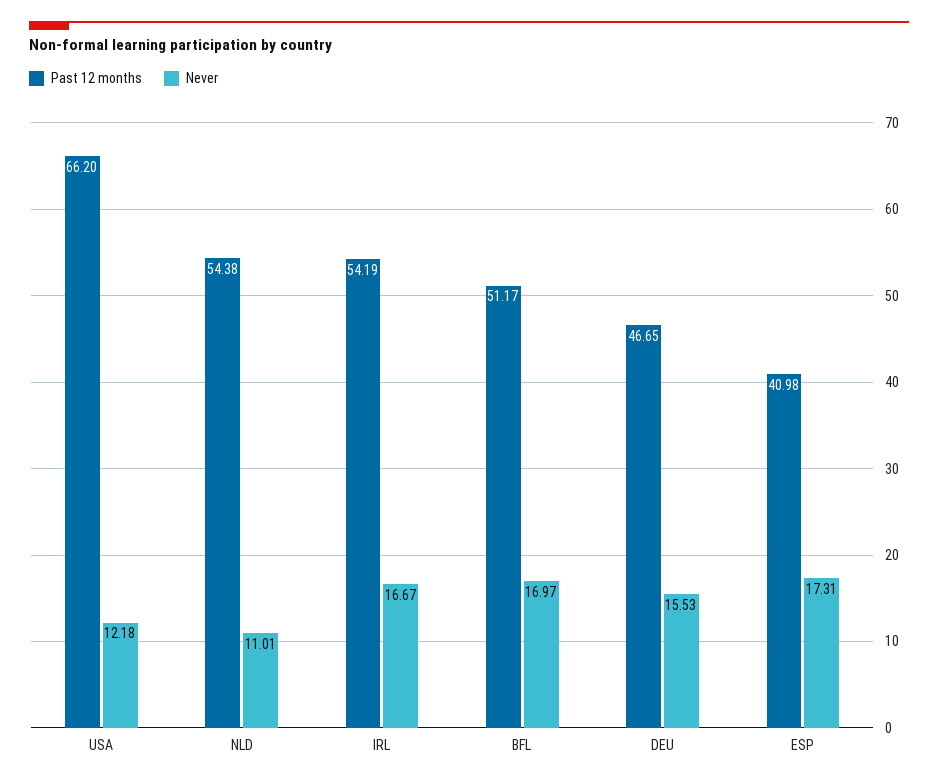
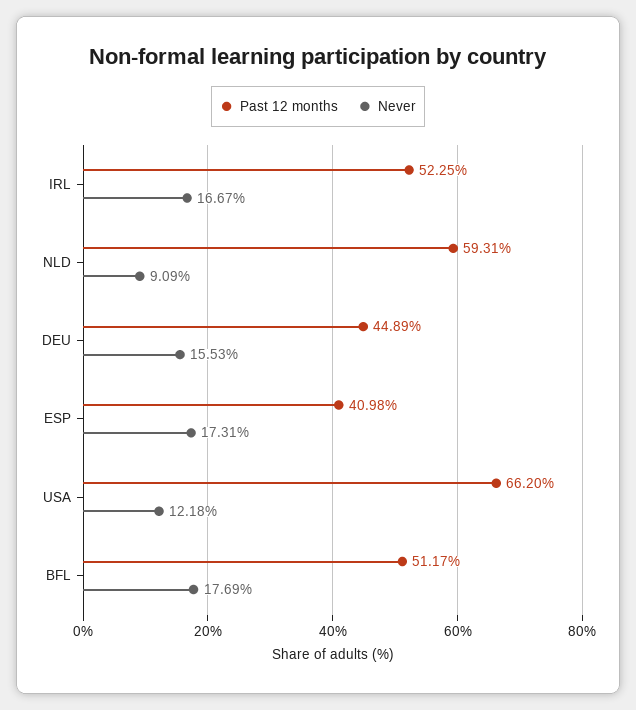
Past 12 months, NLD: 54.38 -> 59.31
Never, NLD: 11.01 -> 9.09
Past 12 months, IRL: 54.19 -> 52.25
Never, BFL: 16.97 -> 17.69
Past 12 months, DEU: 46.65 -> 44.89

